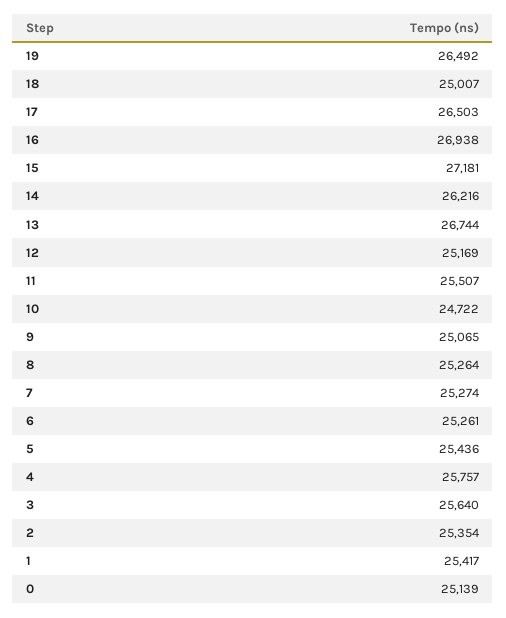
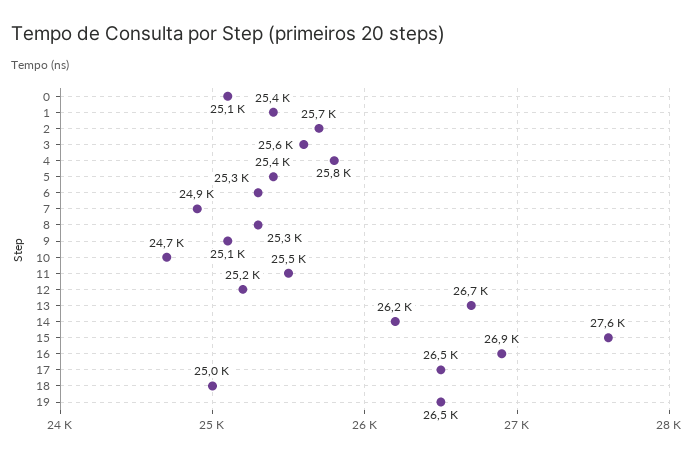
15: 27181 -> 27600
7: 25274 -> 24900
2: 25354 -> 25700

